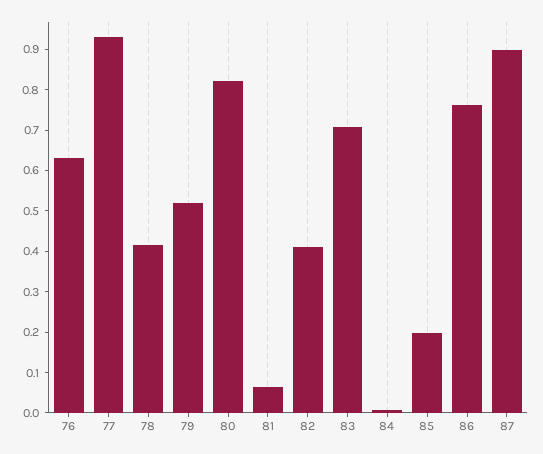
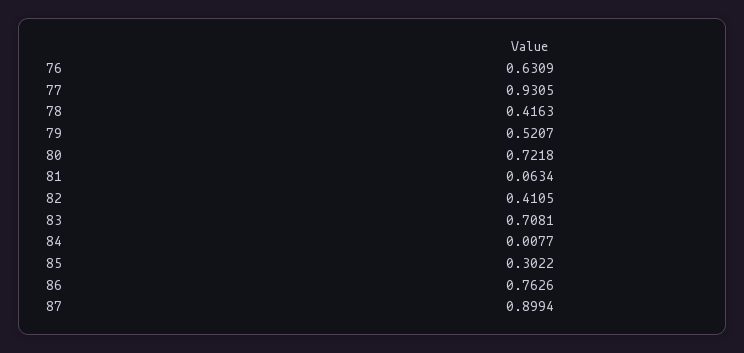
80: 0.82 -> 0.7218
85: 0.2 -> 0.3022

